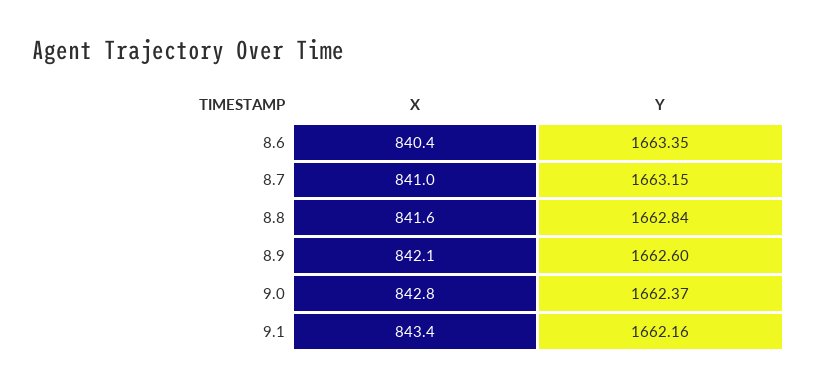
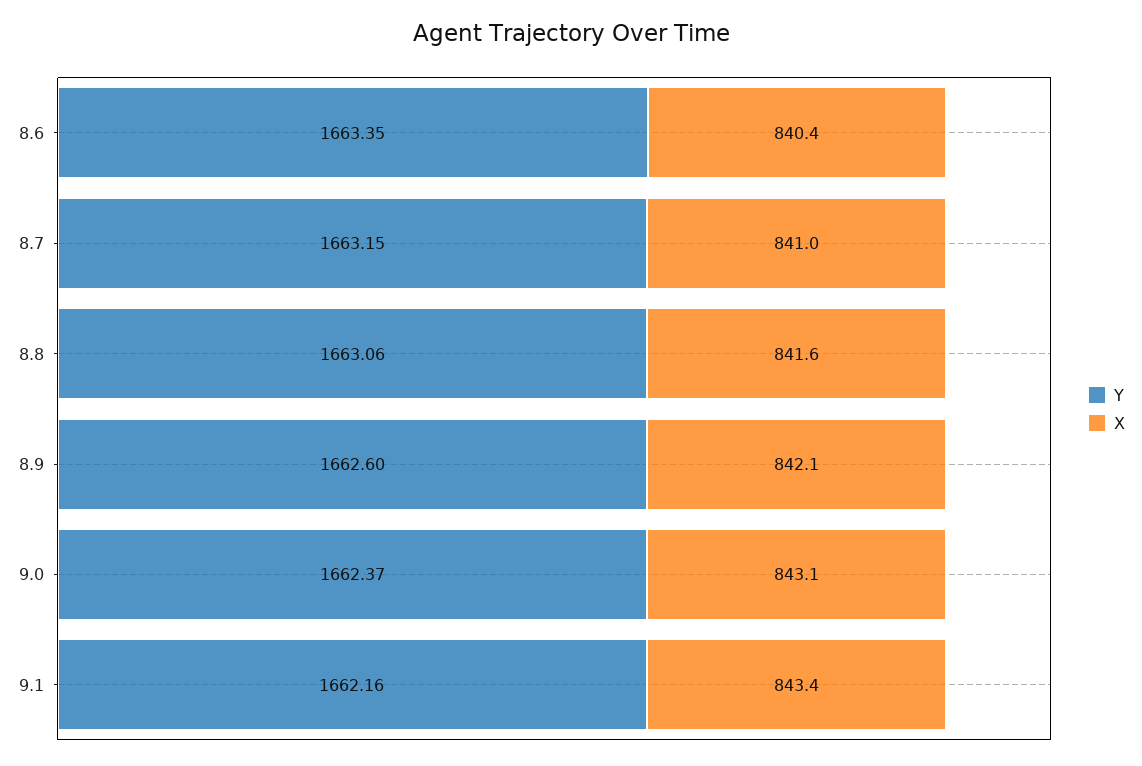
Y, 8.8: 1662.84 -> 1663.06
X, 9.0: 842.8 -> 843.1

